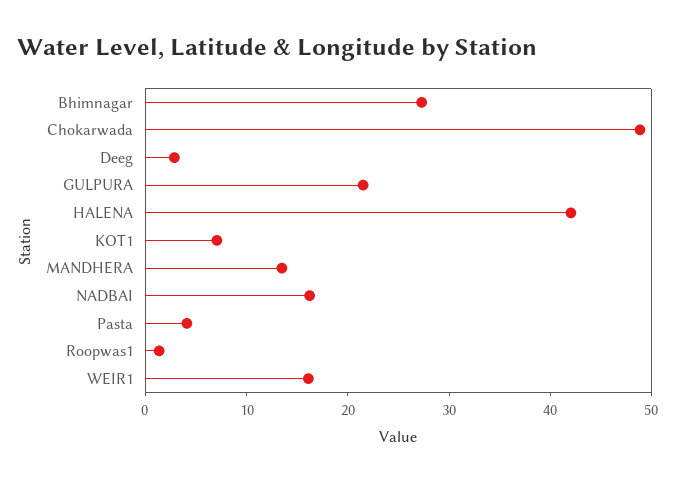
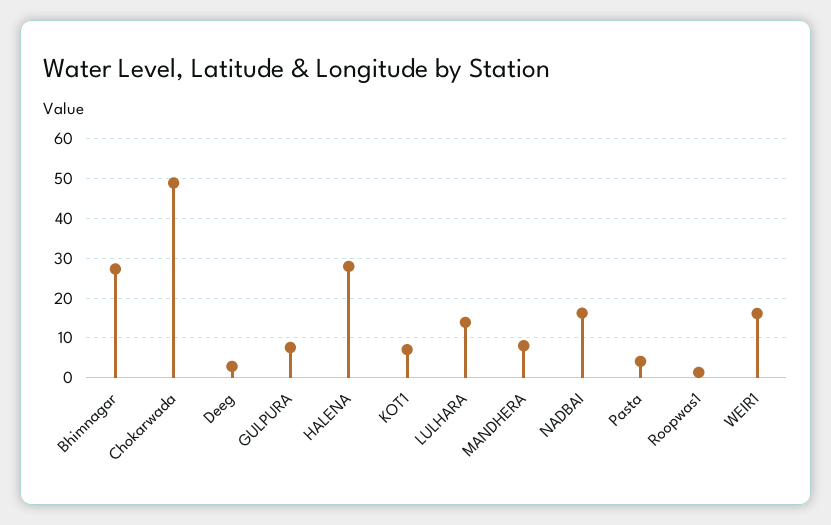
GULPURA: 22 -> 8
HALENA: 42 -> 28
MANDHERA: 14 -> 8
LULHARA: none -> 14

